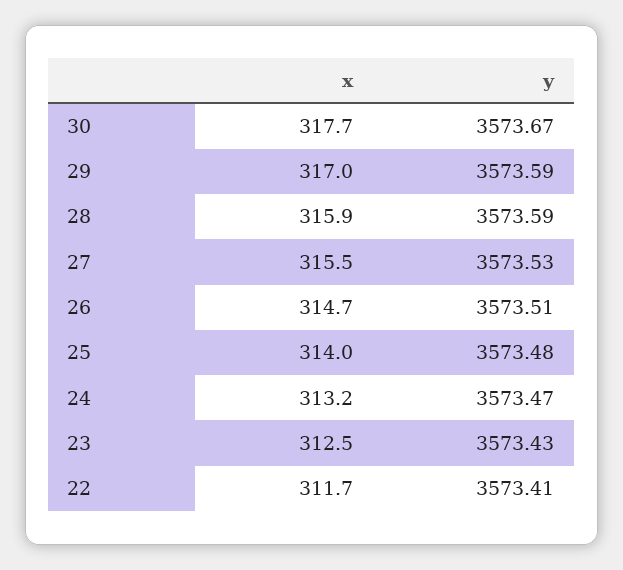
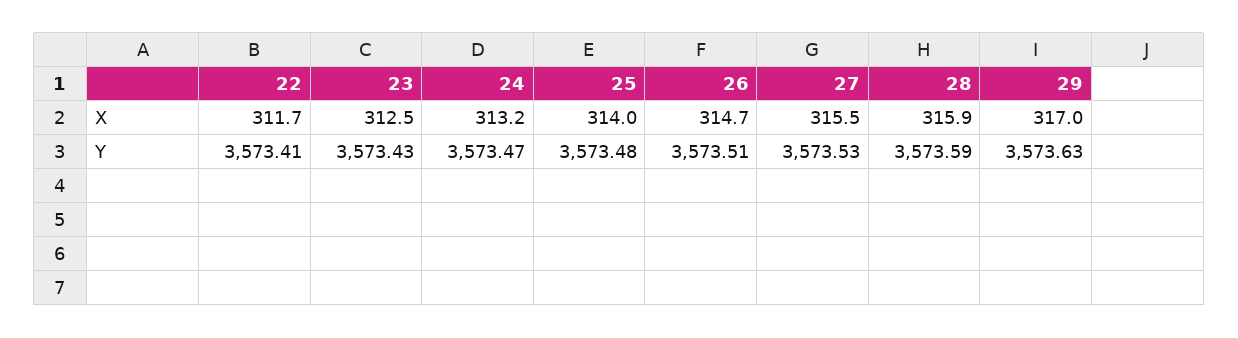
x, 30: 317.7 -> none
y, 30: 3573.67 -> none
y, 29: 3573.59 -> 3573.63

